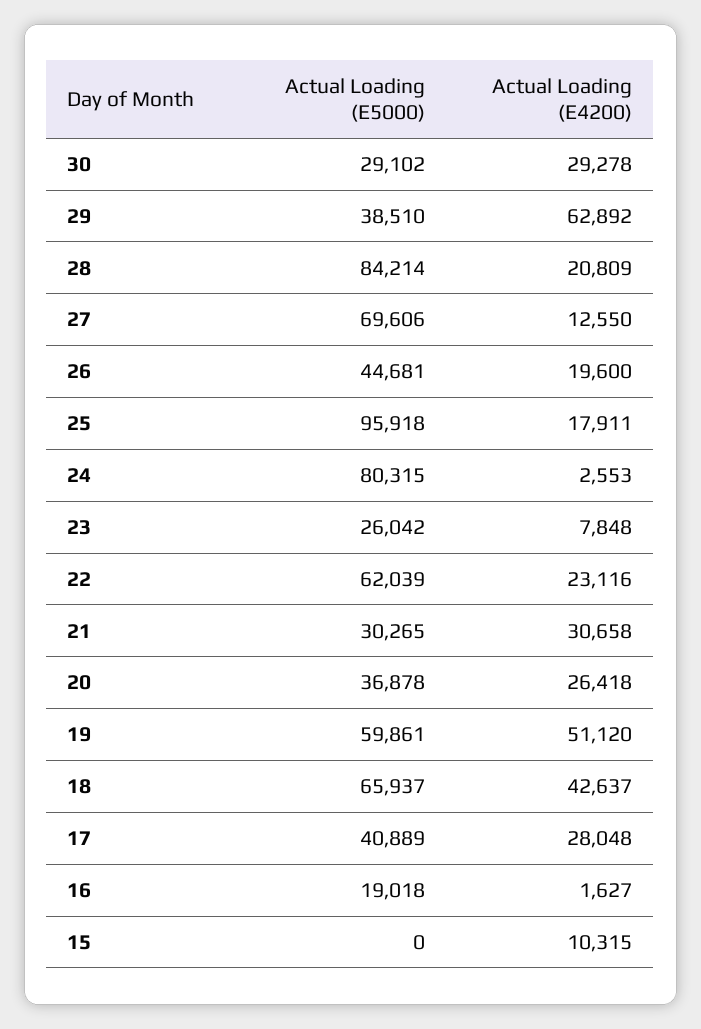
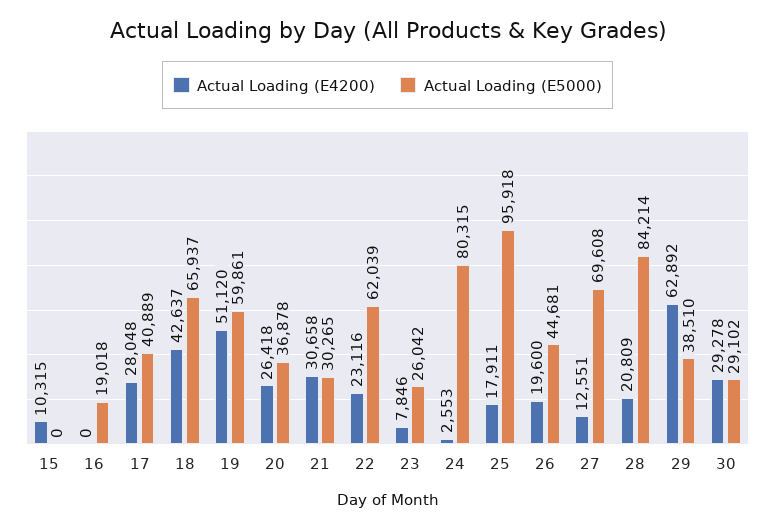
Actual Loading (E5000), 27: 69606 -> 69608
Actual Loading (E4200), 27: 12550 -> 12551
Actual Loading (E4200), 23: 7848 -> 7846
Actual Loading (E4200), 16: 1627 -> 0

